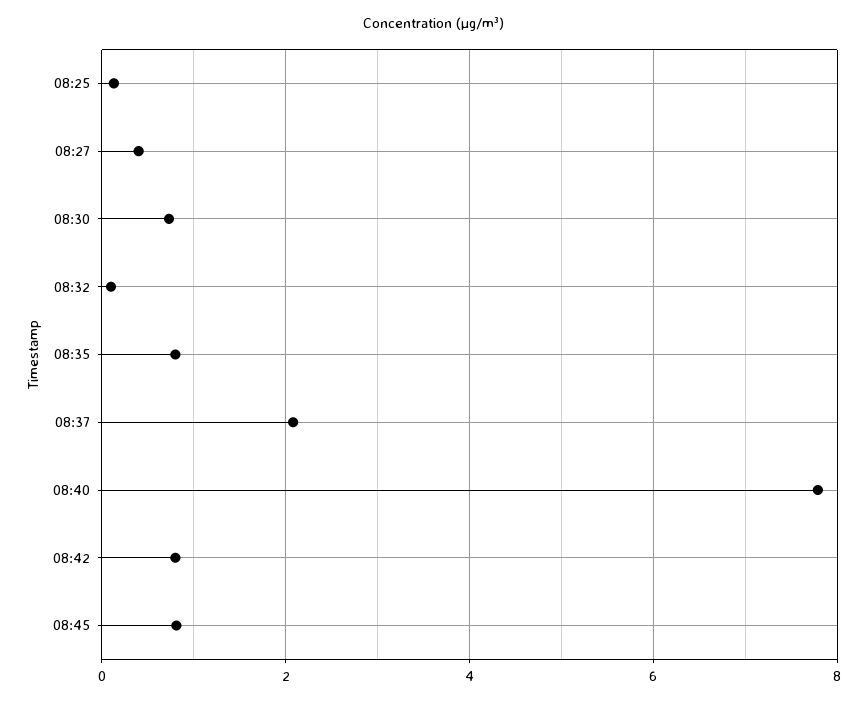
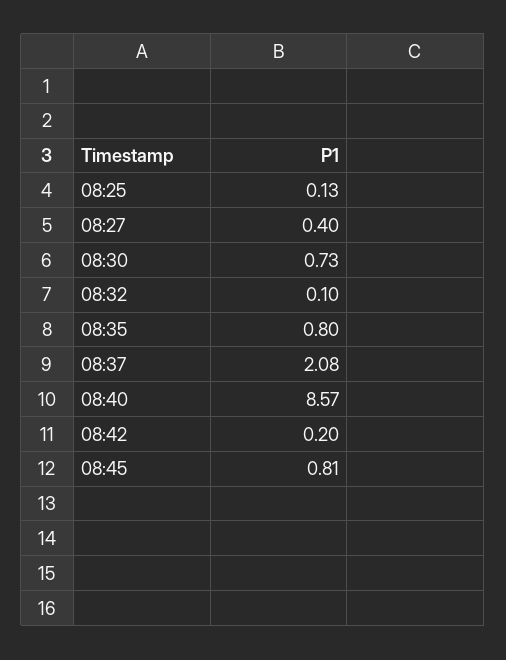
08:40: 7.8 -> 8.57
08:42: 0.8 -> 0.2

